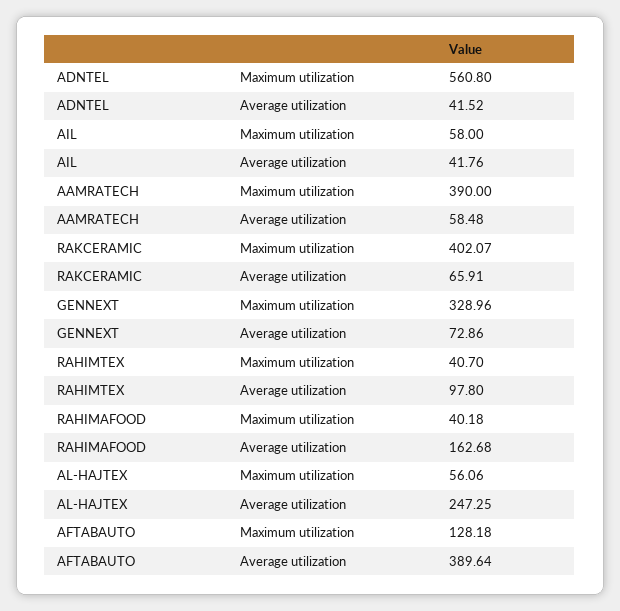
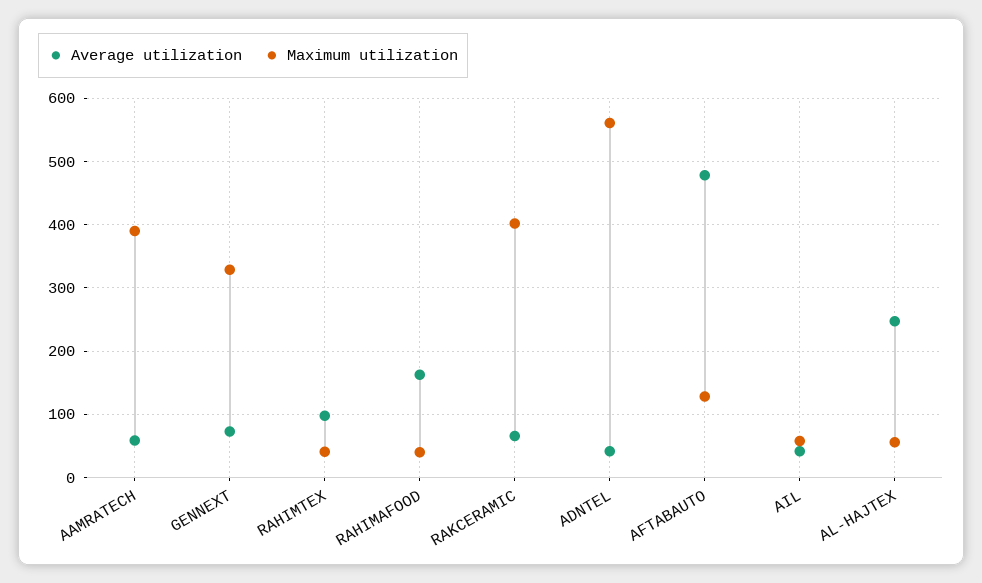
Average utilization, AFTABAUTO: 389.64 -> 480

